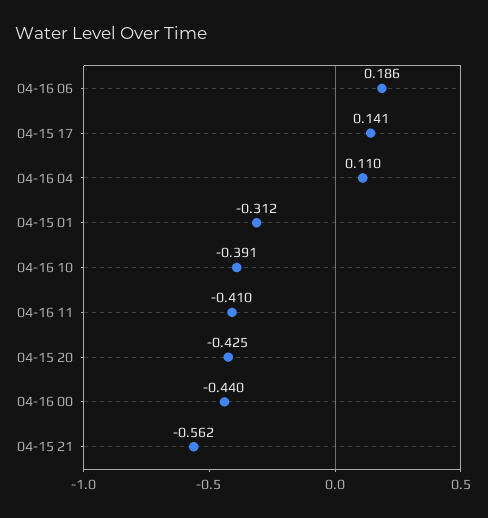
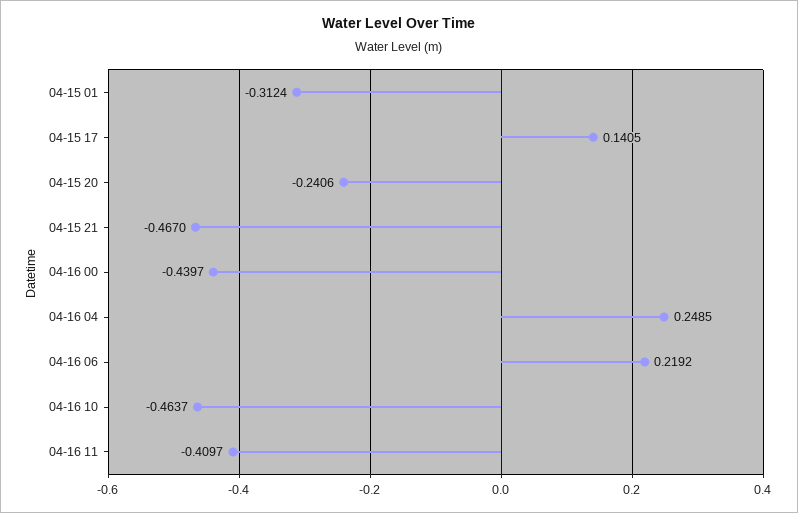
04-16 06: 0.186 -> 0.2192
04-16 04: 0.11 -> 0.2485
04-16 10: -0.391 -> -0.4637
04-15 20: -0.425 -> -0.2406
04-15 21: -0.562 -> -0.467

